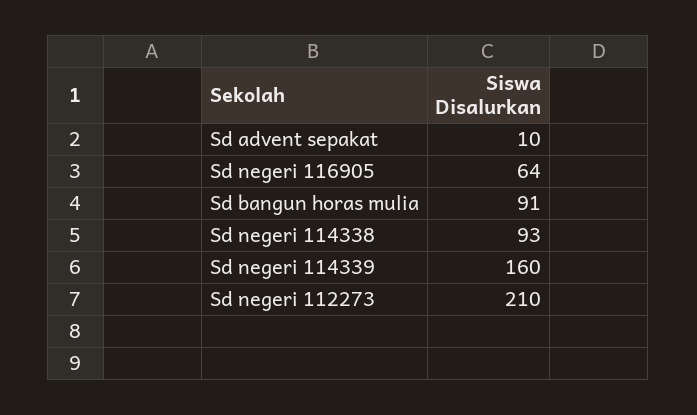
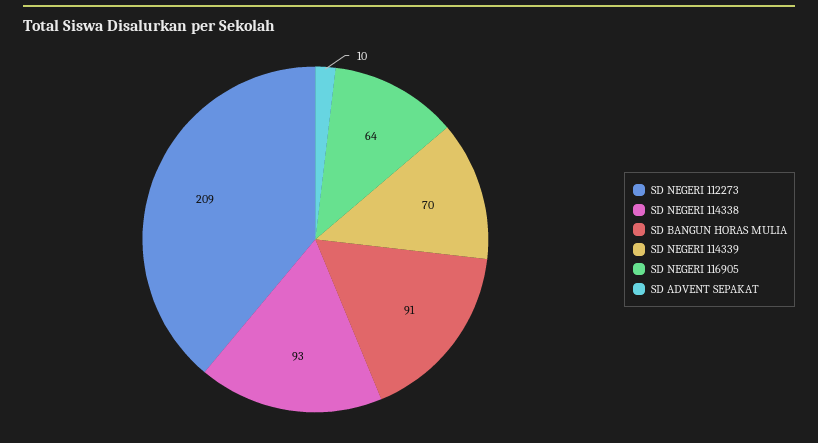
Sd negeri 114339: 160 -> 70
Sd negeri 112273: 210 -> 209

